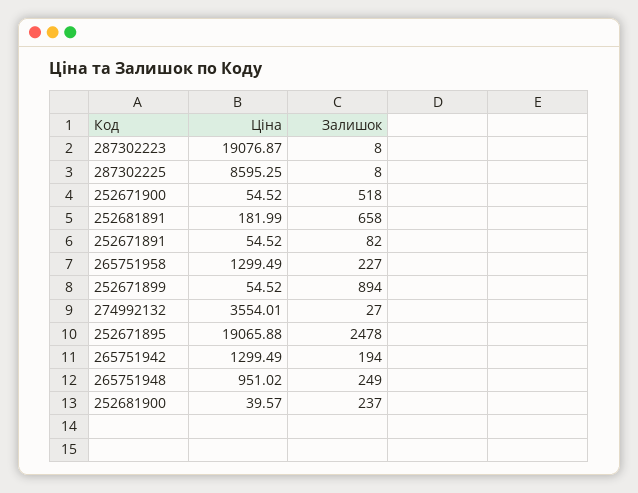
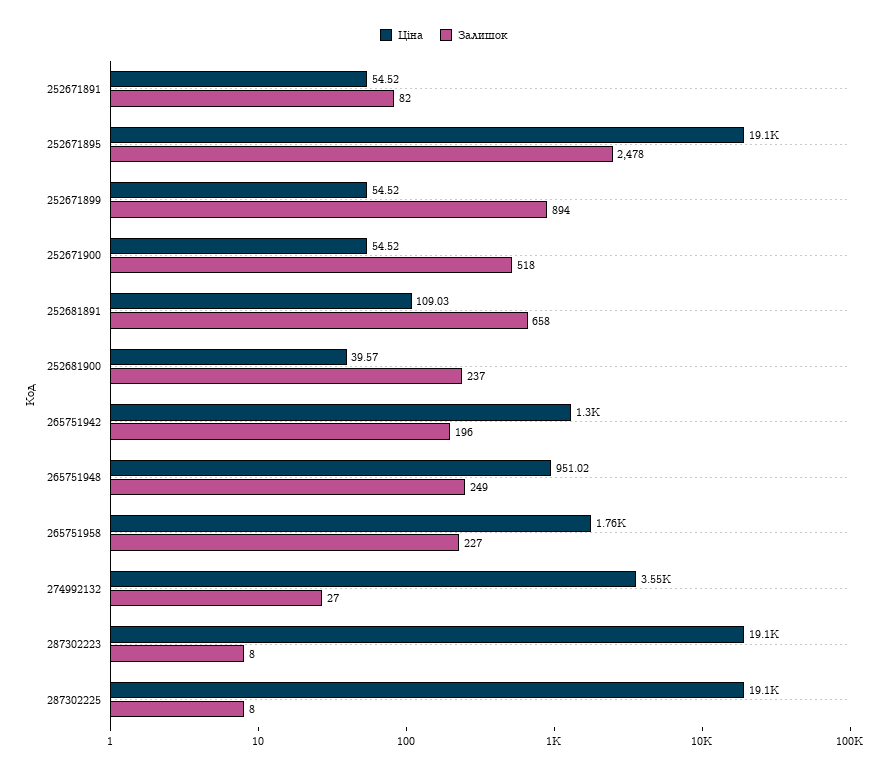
Ціна, 287302225: 8595.25 -> 19100
Ціна, 252681891: 181.99 -> 109.03
Ціна, 265751958: 1299.49 -> 1760
Залишок, 265751942: 194 -> 196

